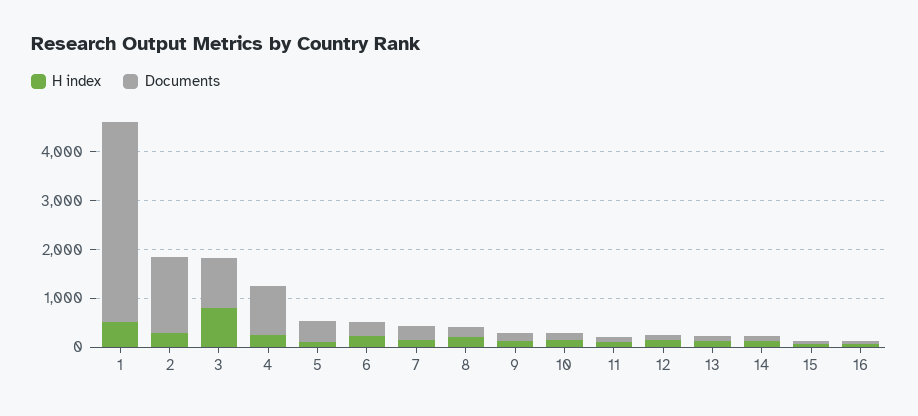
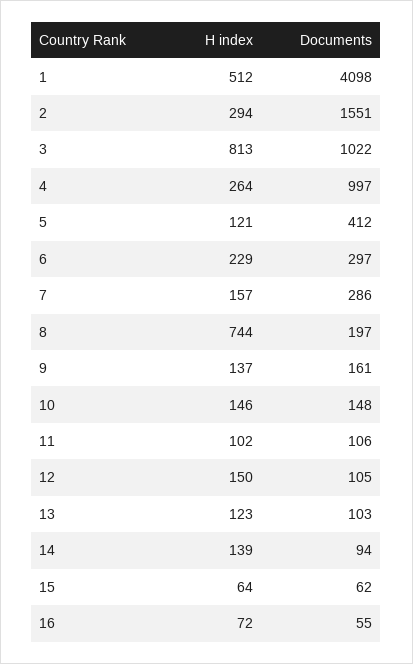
H index, 8: 200 -> 744

